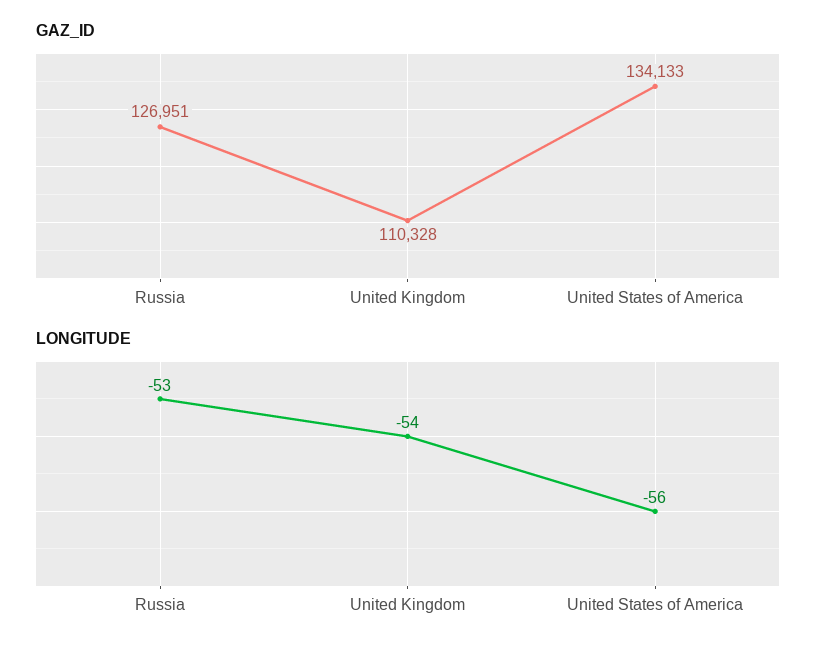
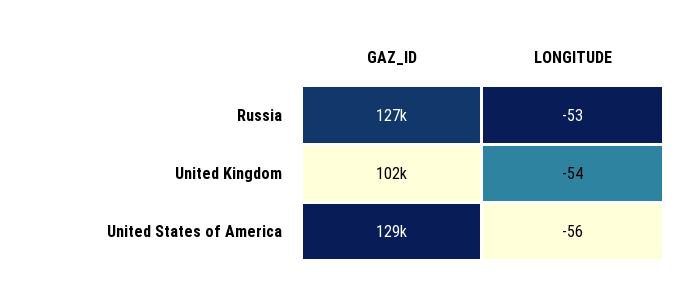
GAZ_ID, United Kingdom: 110328 -> 102000
GAZ_ID, United States of America: 134133 -> 129000

